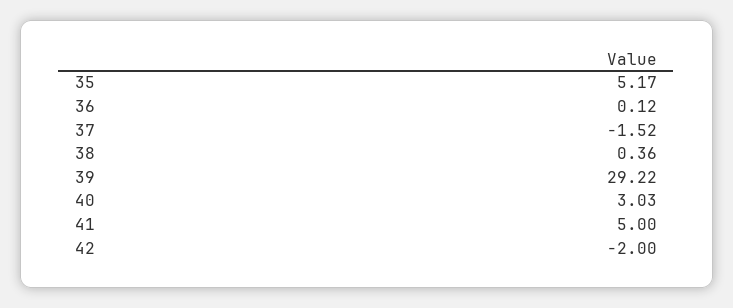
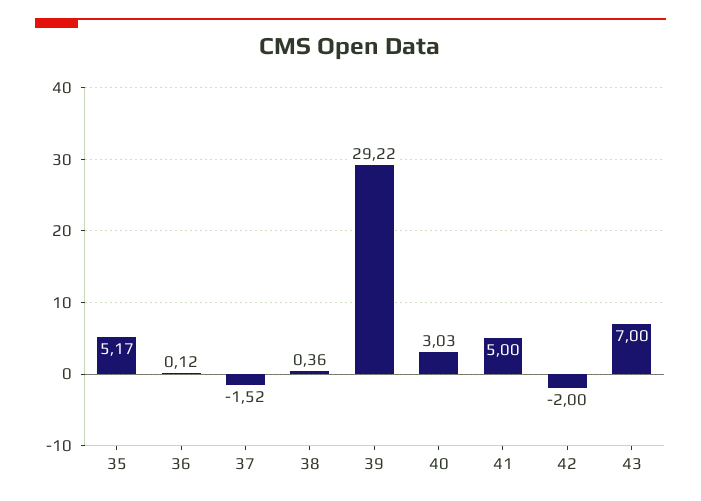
43: none -> 7

